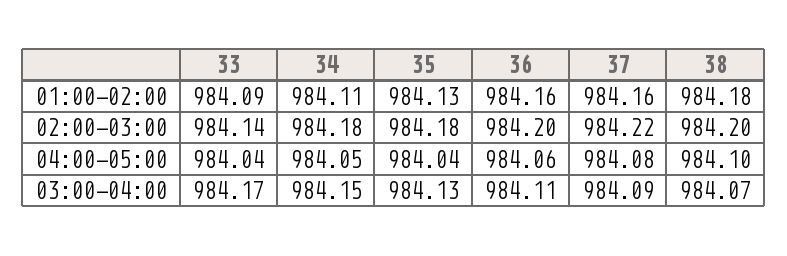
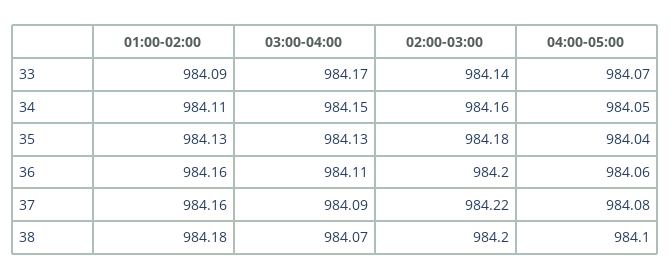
34, 02:00-03:00: 984.18 -> 984.16
33, 04:00-05:00: 984.04 -> 984.07

